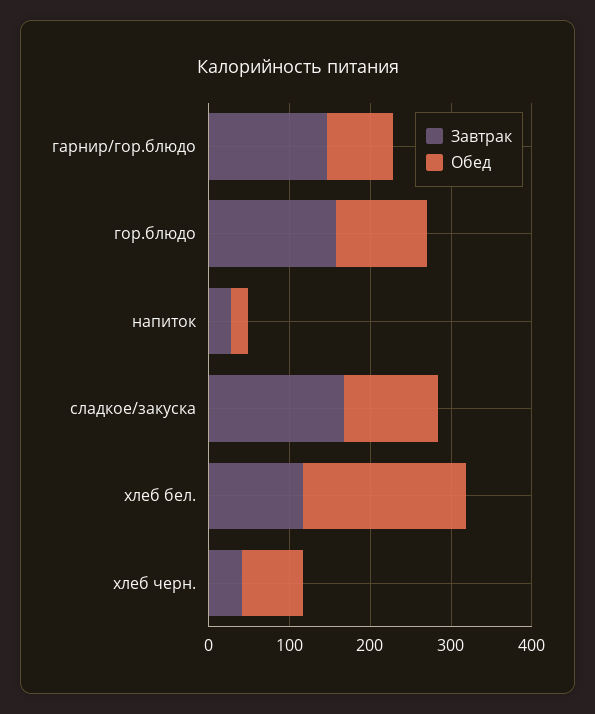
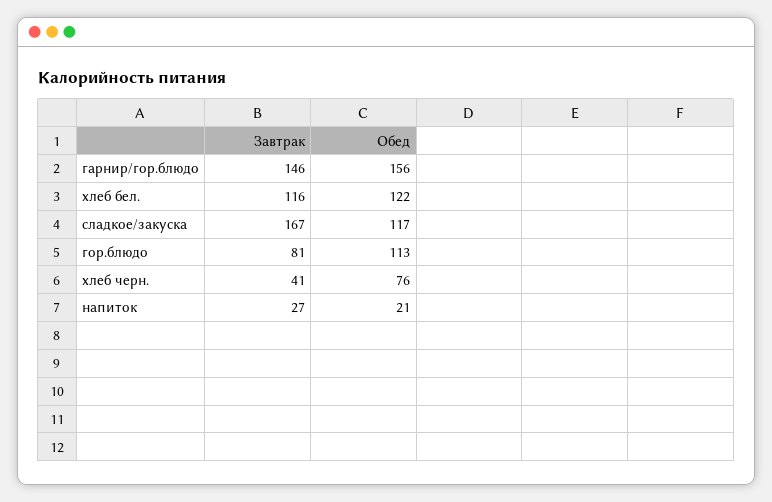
Обед, гарнир/гор.блюдо: 80 -> 156
Завтрак, гор.блюдо: 160 -> 81
Обед, хлеб бел.: 200 -> 122

